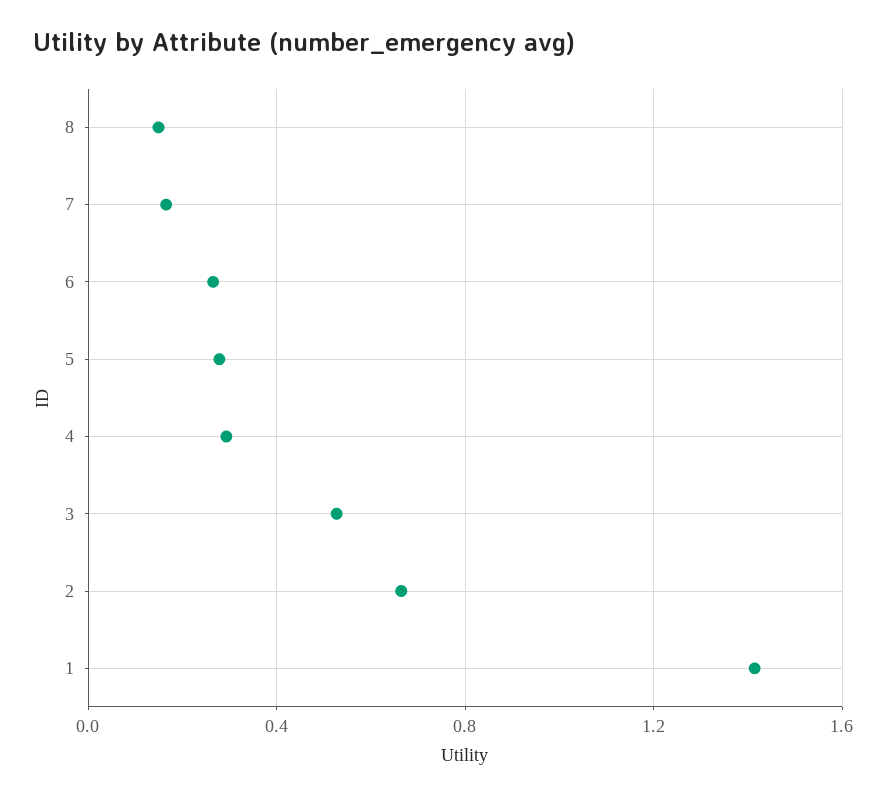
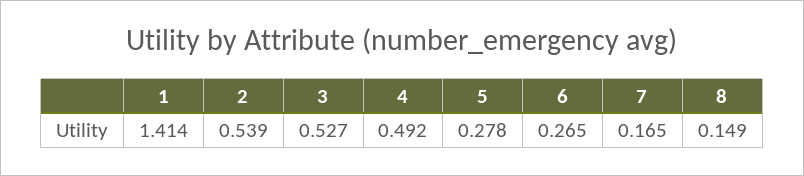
4: 0.3 -> 0.492
2: 0.65 -> 0.539

